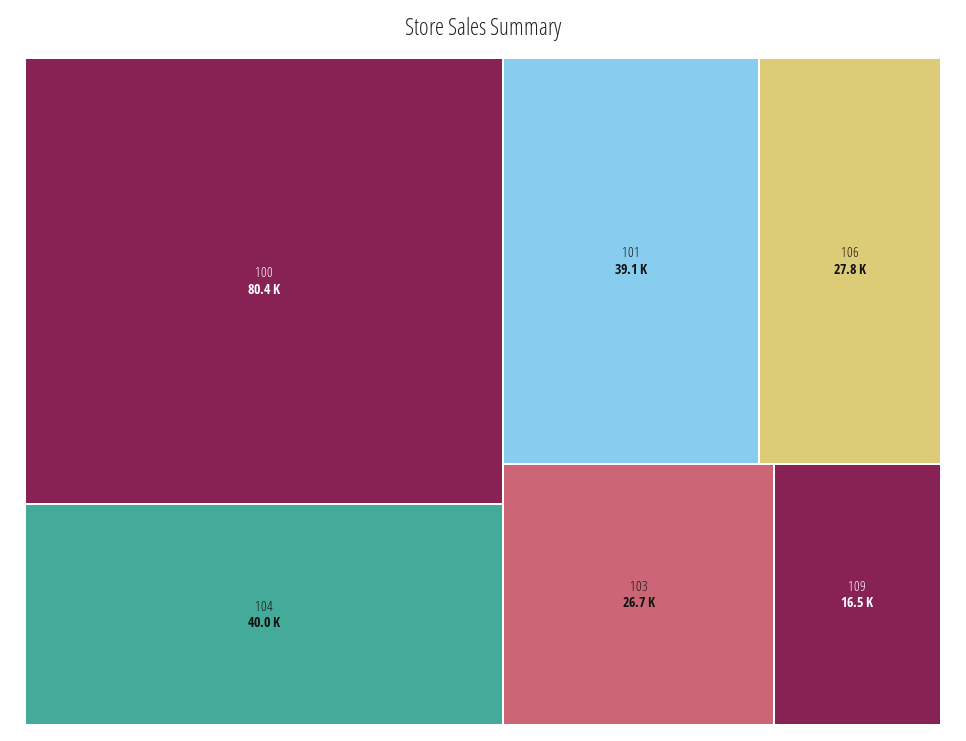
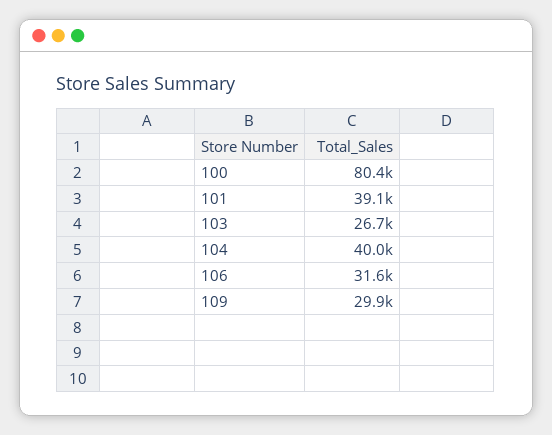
106: 27800 -> 31600
109: 16500 -> 29900

